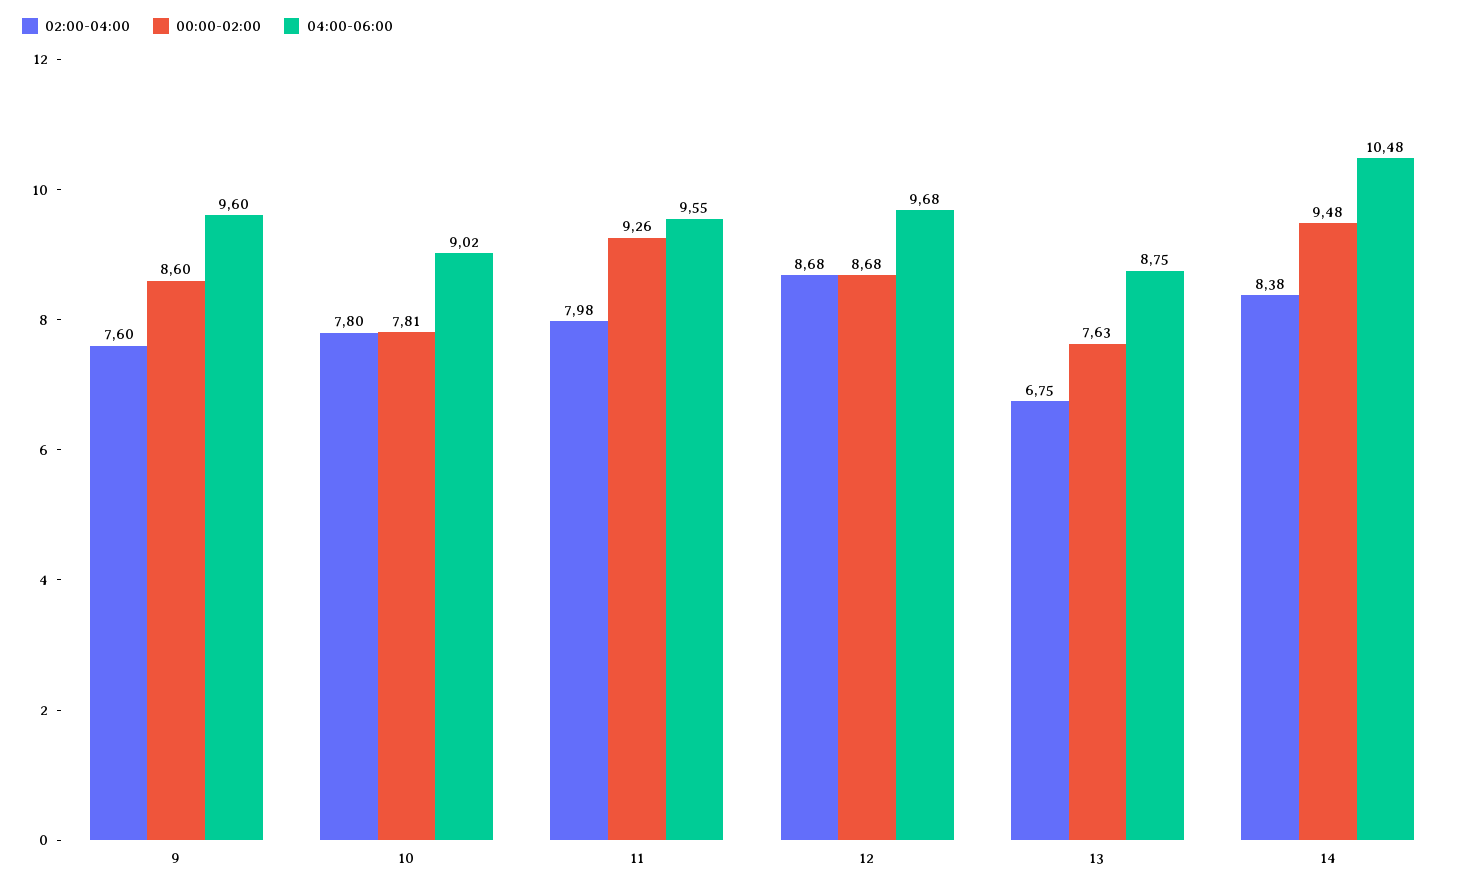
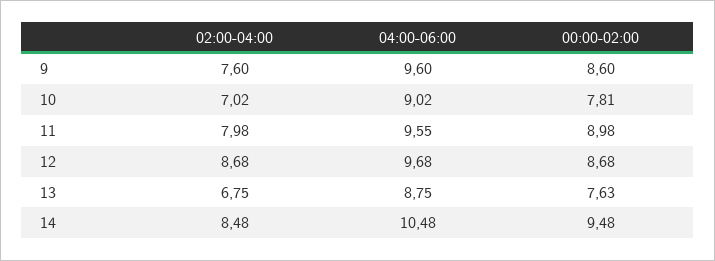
02:00-04:00, 10: 7.8 -> 7.02
00:00-02:00, 11: 9.26 -> 8.98
02:00-04:00, 14: 8.38 -> 8.48

